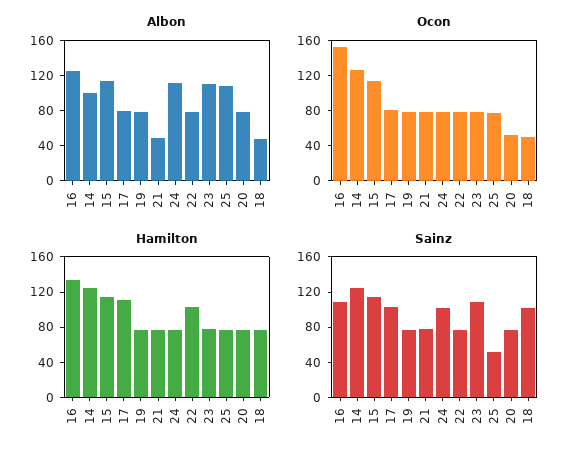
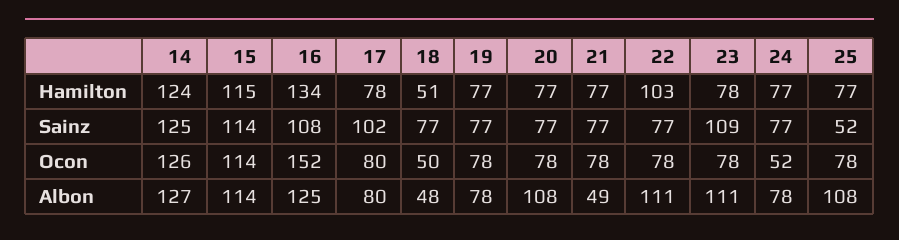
Albon, 14: 100 -> 127
Albon, 24: 110 -> 78
Albon, 22: 80 -> 111
Albon, 20: 80 -> 108
Ocon, 24: 80 -> 52
Ocon, 20: 50 -> 78
Hamilton, 17: 110 -> 78
Hamilton, 18: 80 -> 51
Sainz, 24: 100 -> 77
Sainz, 18: 100 -> 77

